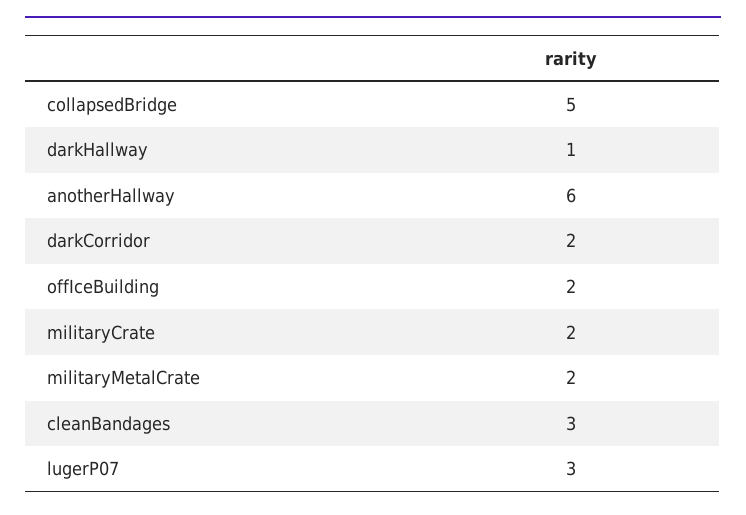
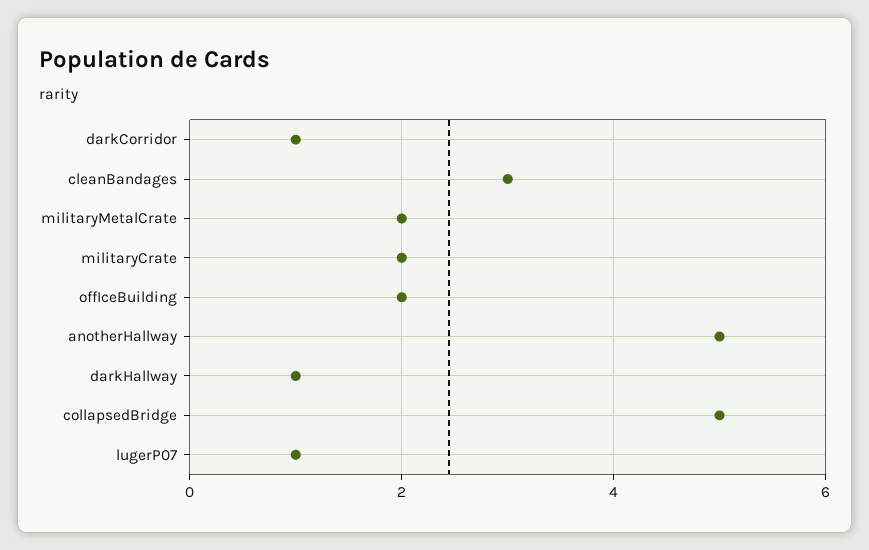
anotherHallway: 6 -> 5
darkCorridor: 2 -> 1
lugerP07: 3 -> 1

